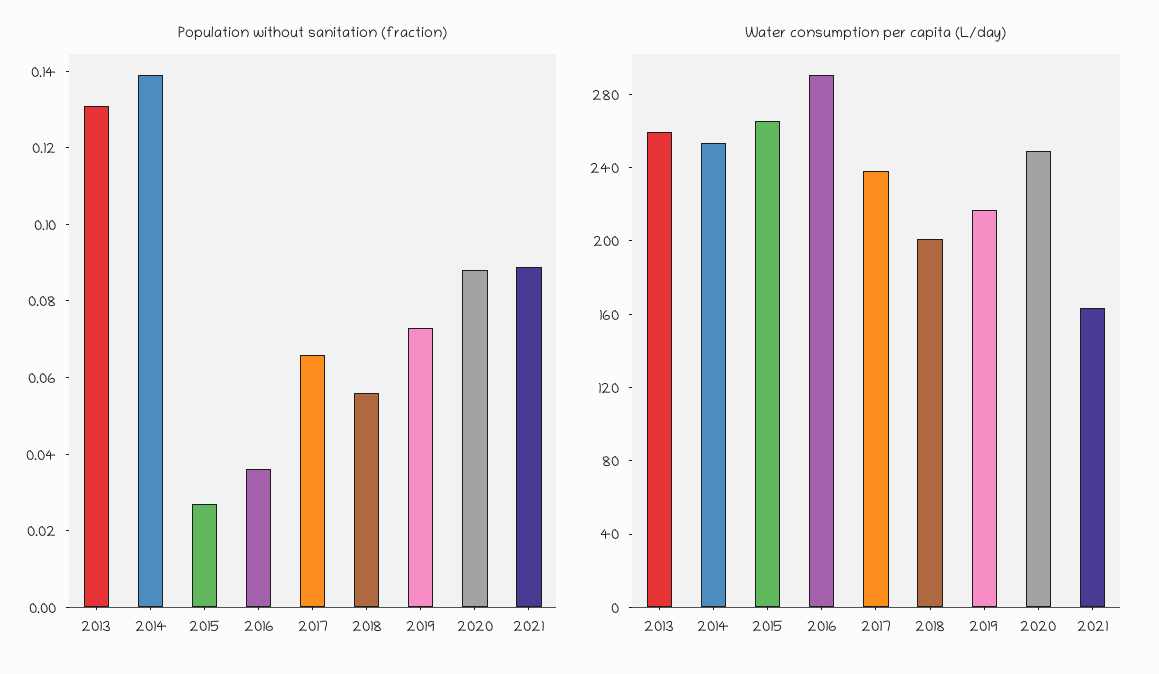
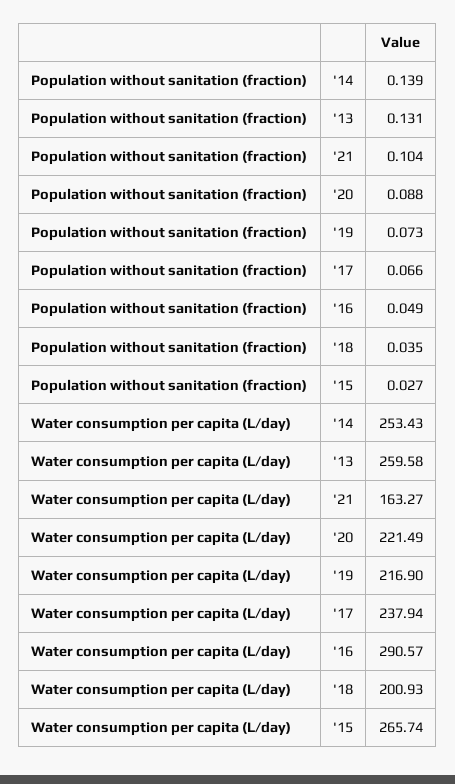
Population without sanitation (fraction), 2016: 0.035 -> 0.049
Population without sanitation (fraction), 2018: 0.055 -> 0.035
Population without sanitation (fraction), 2021: 0.09 -> 0.104
Water consumption per capita (L/day), 2020: 250 -> 221.49

